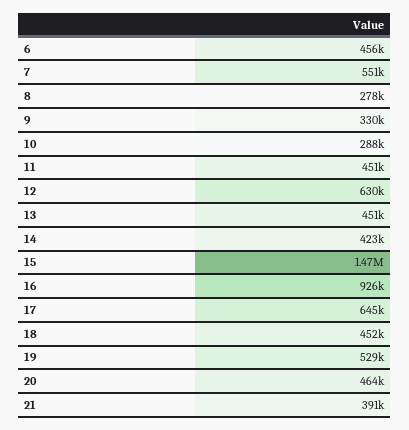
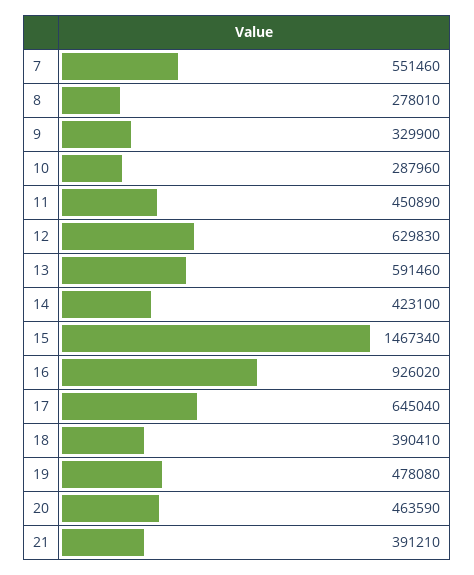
6: 456000 -> none
13: 451000 -> 591460
18: 452000 -> 390410
19: 529000 -> 478080

